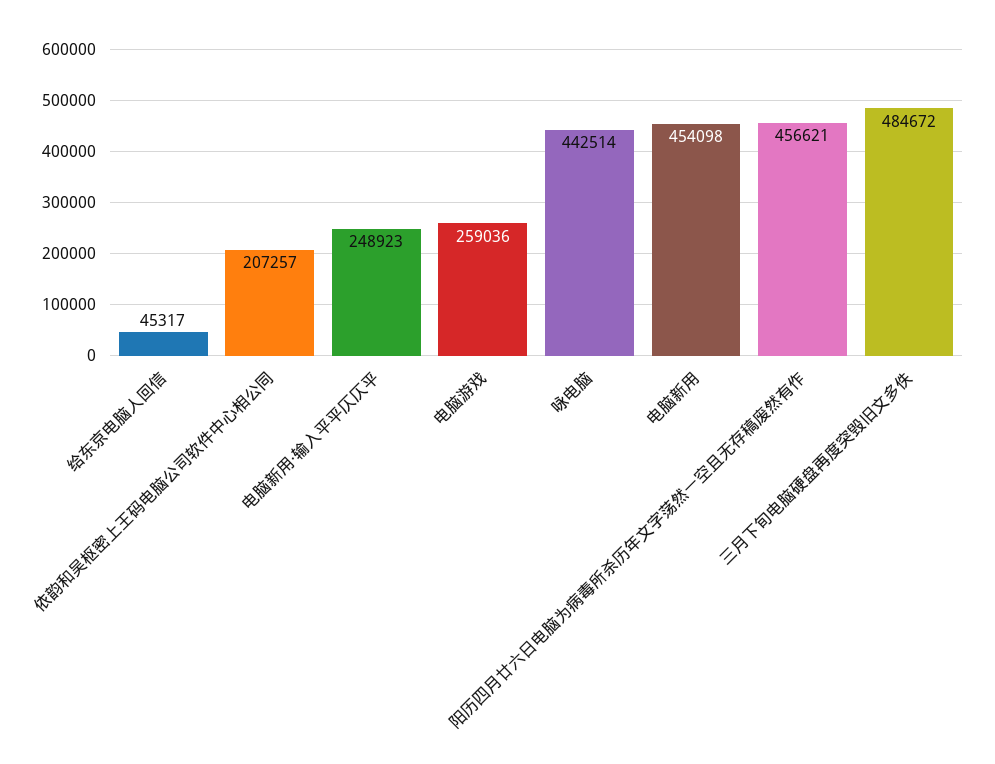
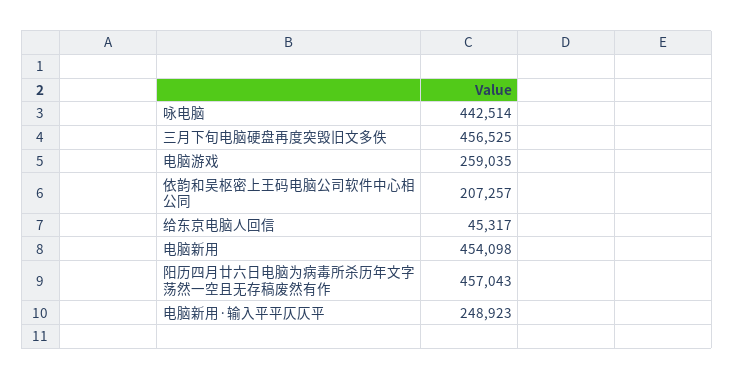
电脑游戏: 259036 -> 259035
阳历四月廿六日电脑为病毒所杀历年文字荡然一空且无存稿废然有作: 456621 -> 457043
三月下旬电脑硬盘再度突毁旧文多佚: 484672 -> 456525

